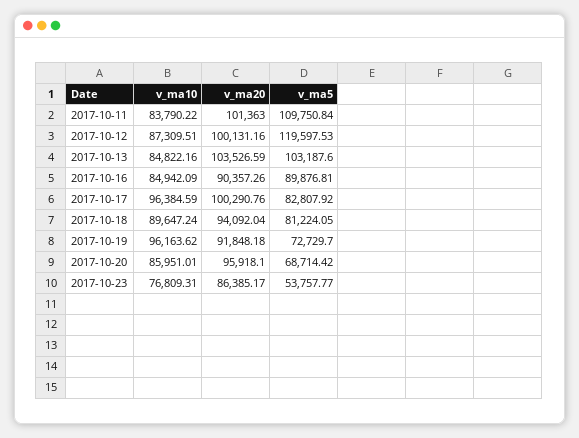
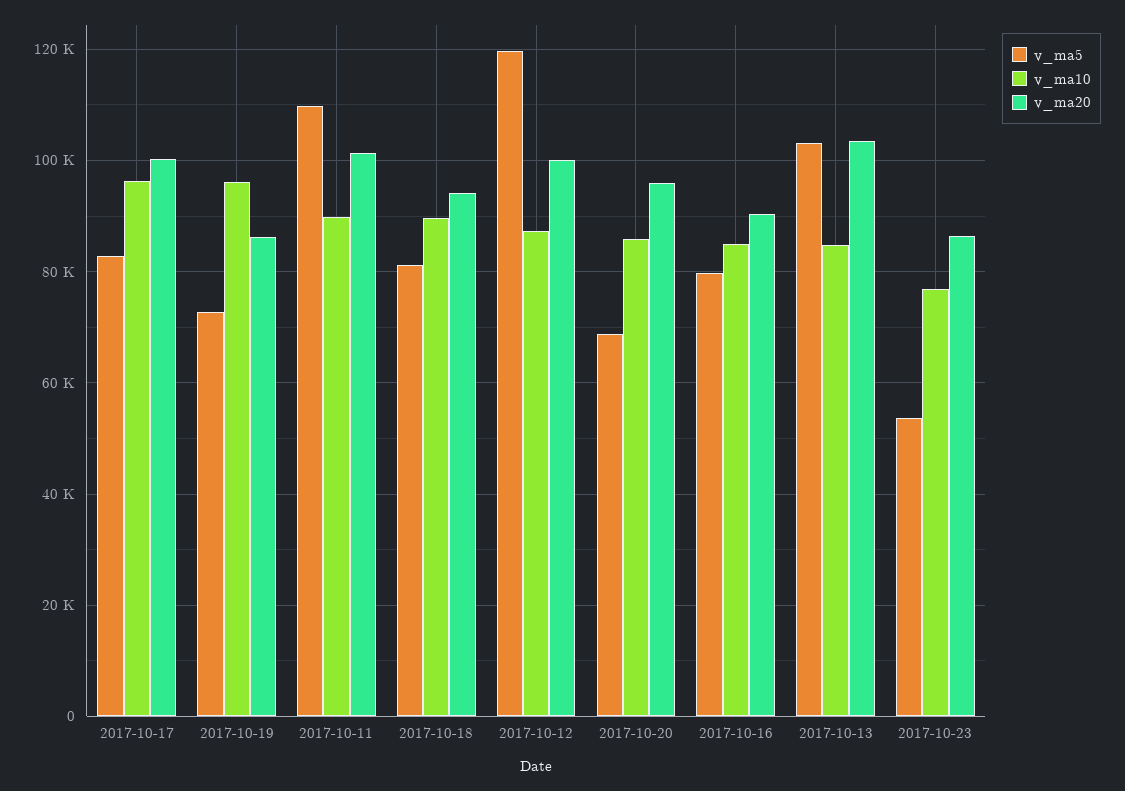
v_ma10, 2017-10-11: 83790.22 -> 90000
v_ma5, 2017-10-16: 89876.81 -> 80000
v_ma20, 2017-10-19: 91848.18 -> 86000

